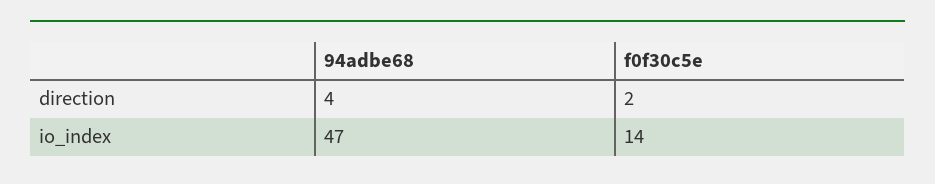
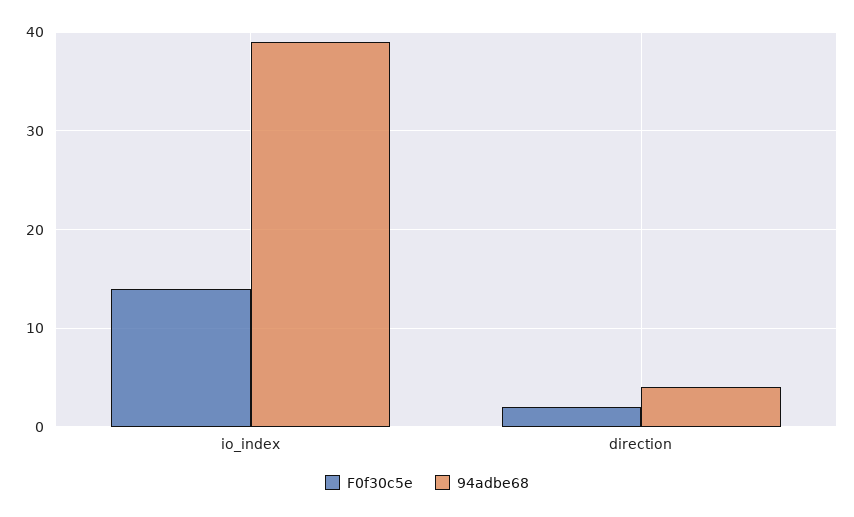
94adbe68, io_index: 47 -> 39

